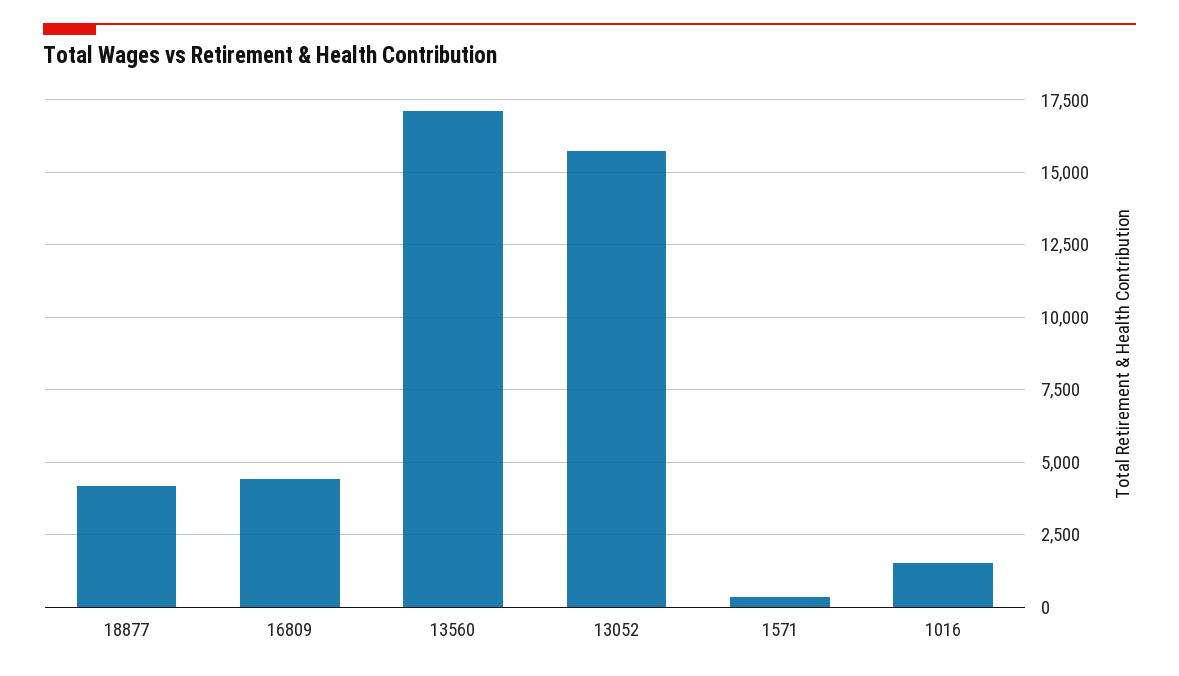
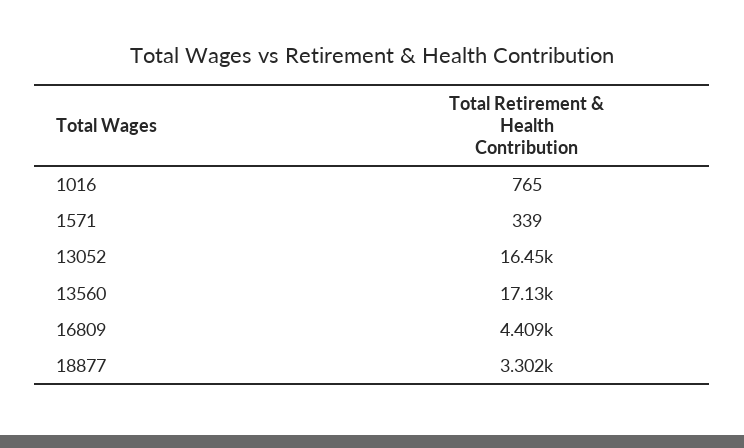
18877: 4250 -> 3302
13052: 15750 -> 16450
1016: 1500 -> 765

